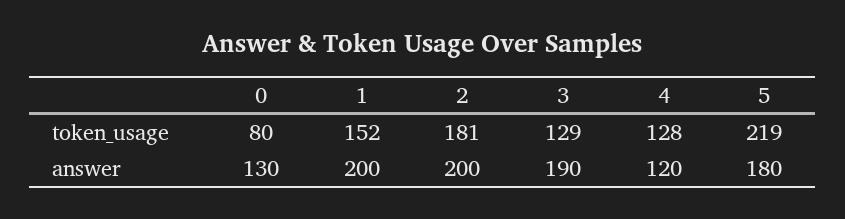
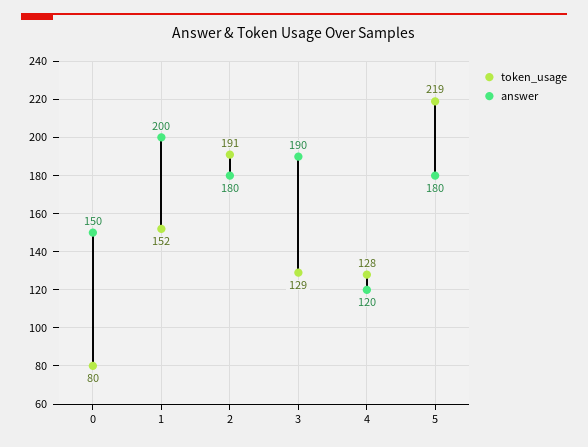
token_usage, 2: 181 -> 191
answer, 0: 130 -> 150
answer, 2: 200 -> 180

